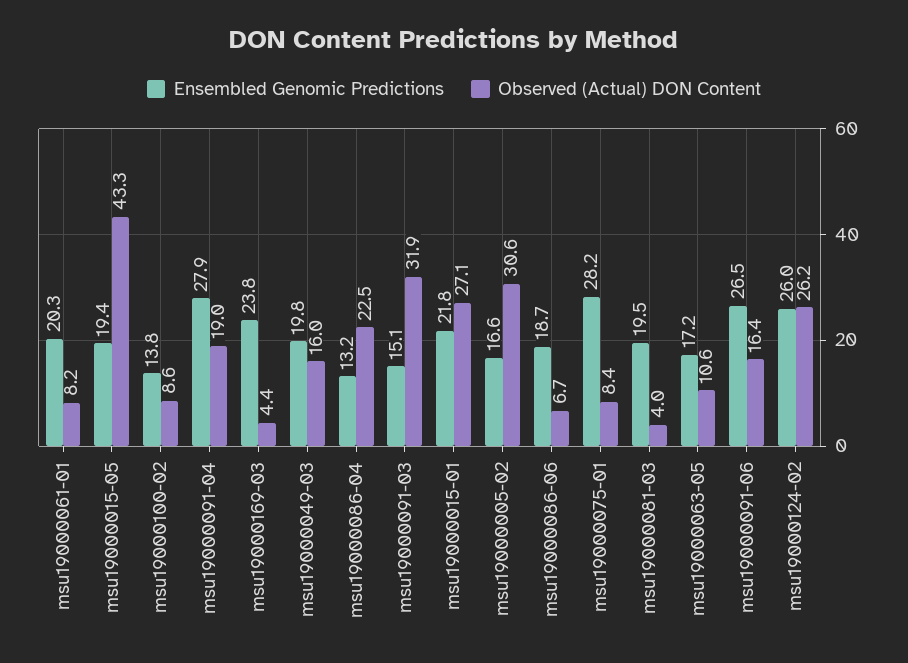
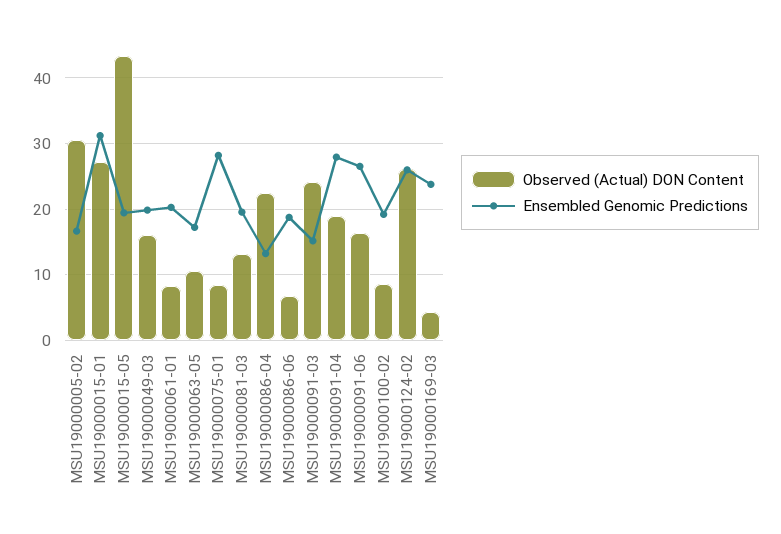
Ensembled Genomic Predictions, msu19000100-02: 13.8 -> 19
Observed (Actual) DON Content, msu19000091-03: 31.9 -> 24
Ensembled Genomic Predictions, msu19000015-01: 21.8 -> 31
Observed (Actual) DON Content, msu19000081-03: 4 -> 13

